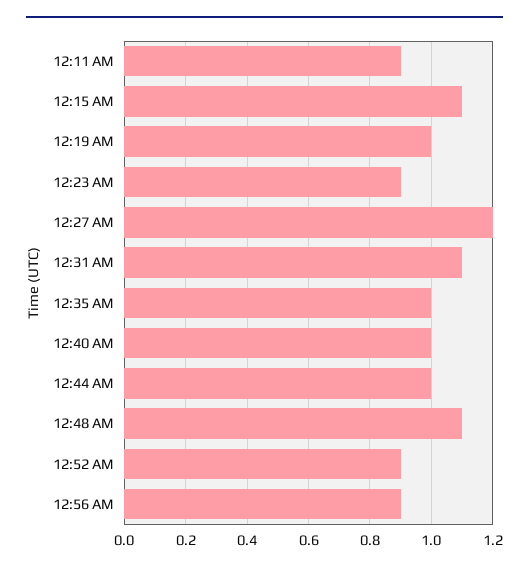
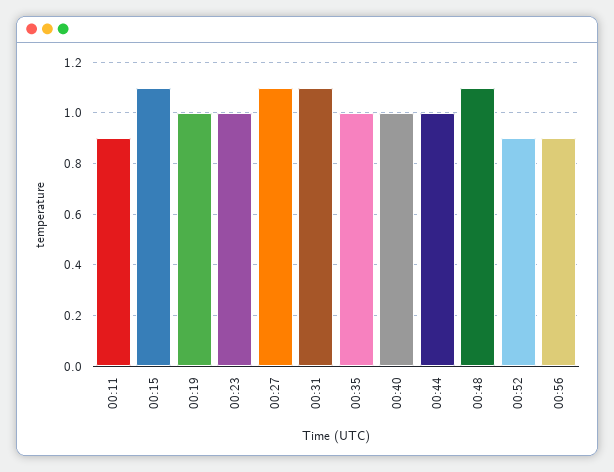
12:23 AM: 0.9 -> 1
12:27 AM: 1.2 -> 1.1

